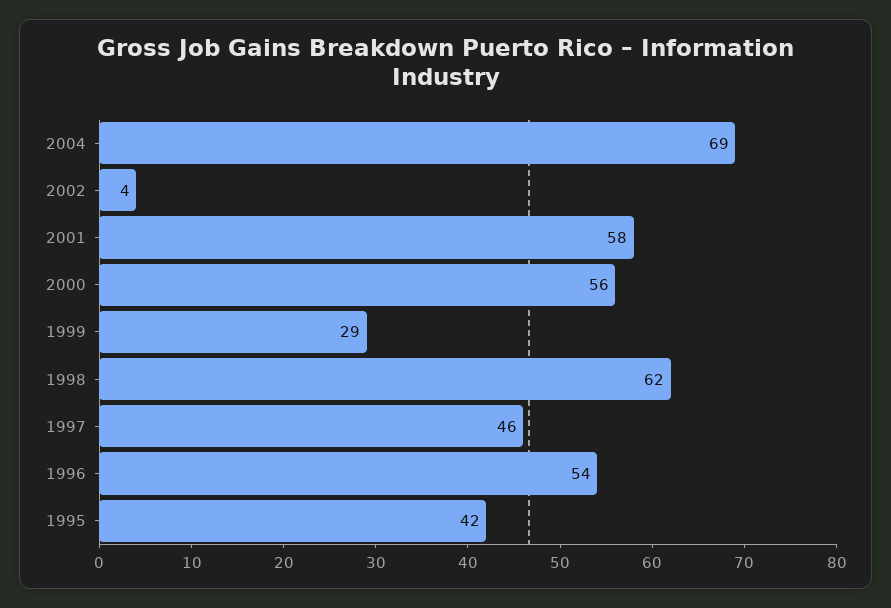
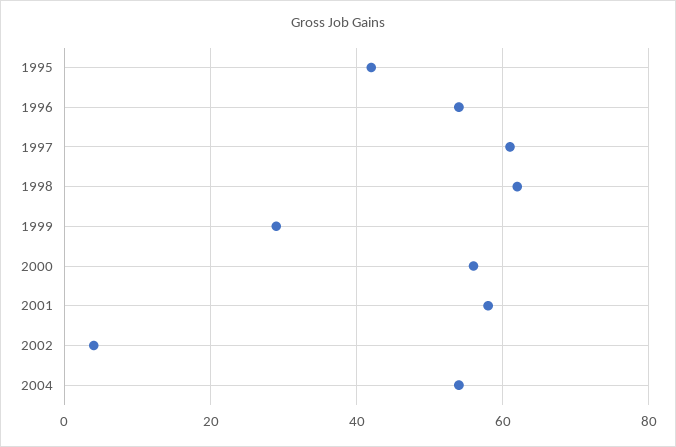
2004: 69 -> 55
1997: 46 -> 60

